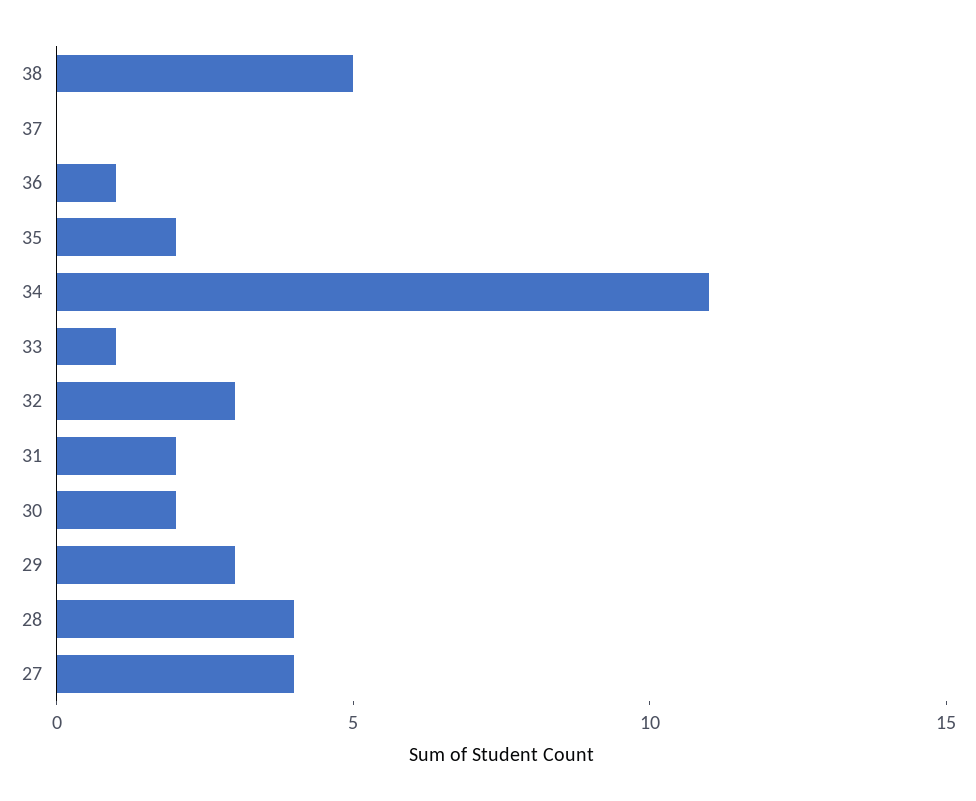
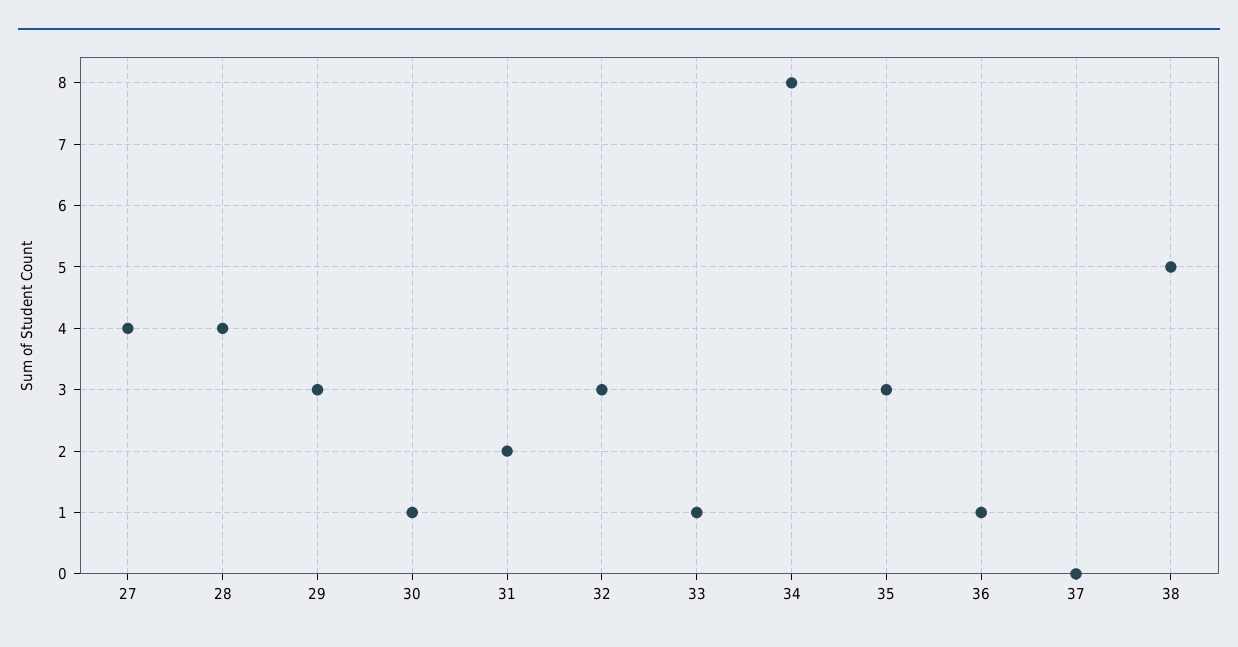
35: 2 -> 3
34: 11 -> 8
30: 2 -> 1

